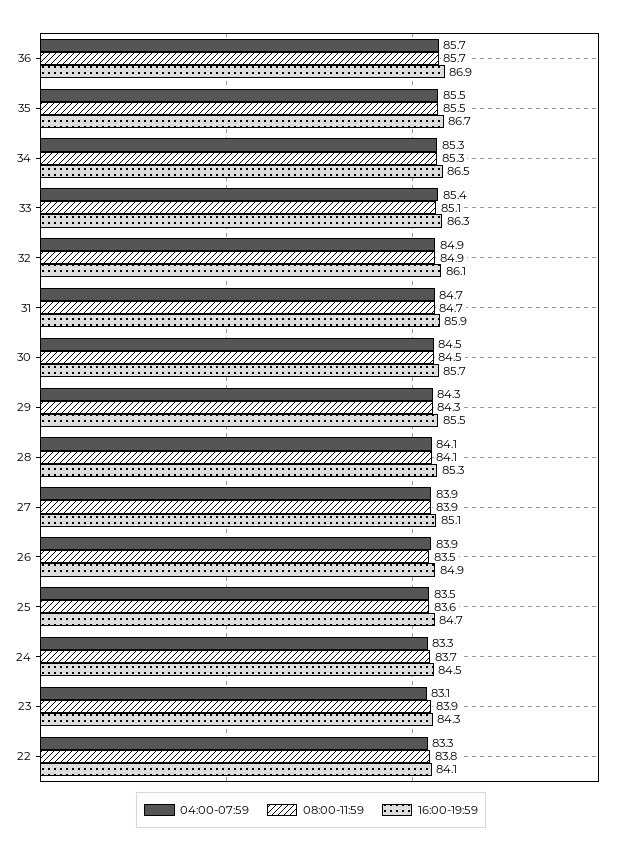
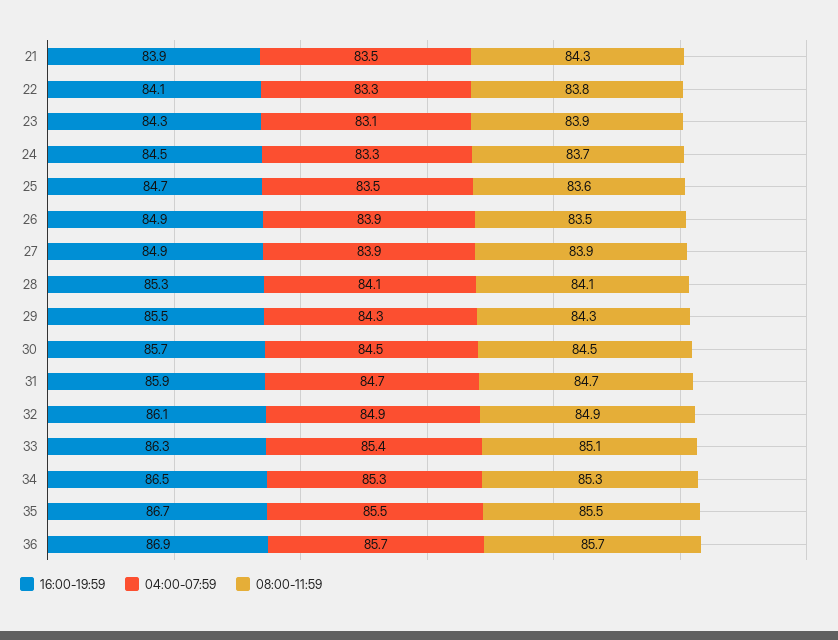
16:00-19:59, 27: 85.1 -> 84.9
16:00-19:59, 21: none -> 83.9
04:00-07:59, 21: none -> 83.5
08:00-11:59, 21: none -> 84.3

